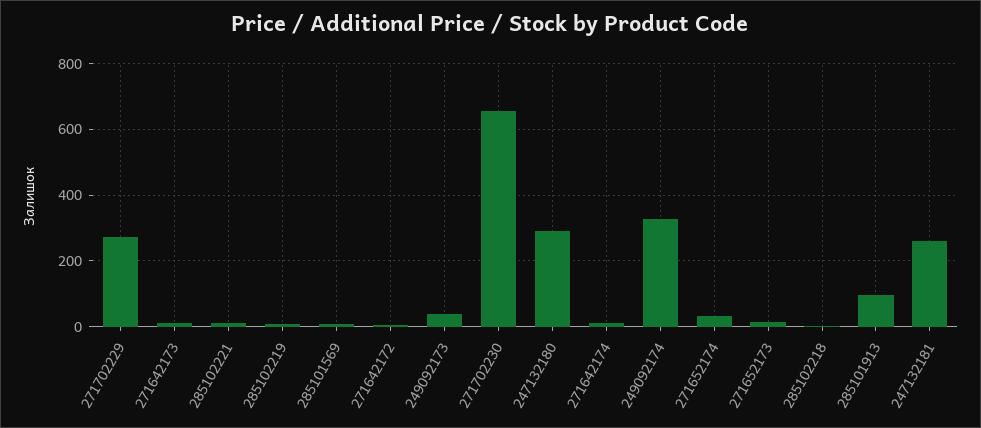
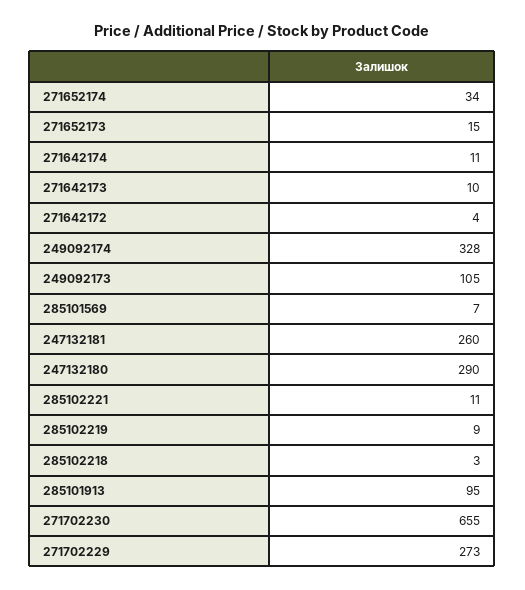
249092173: 40 -> 105

